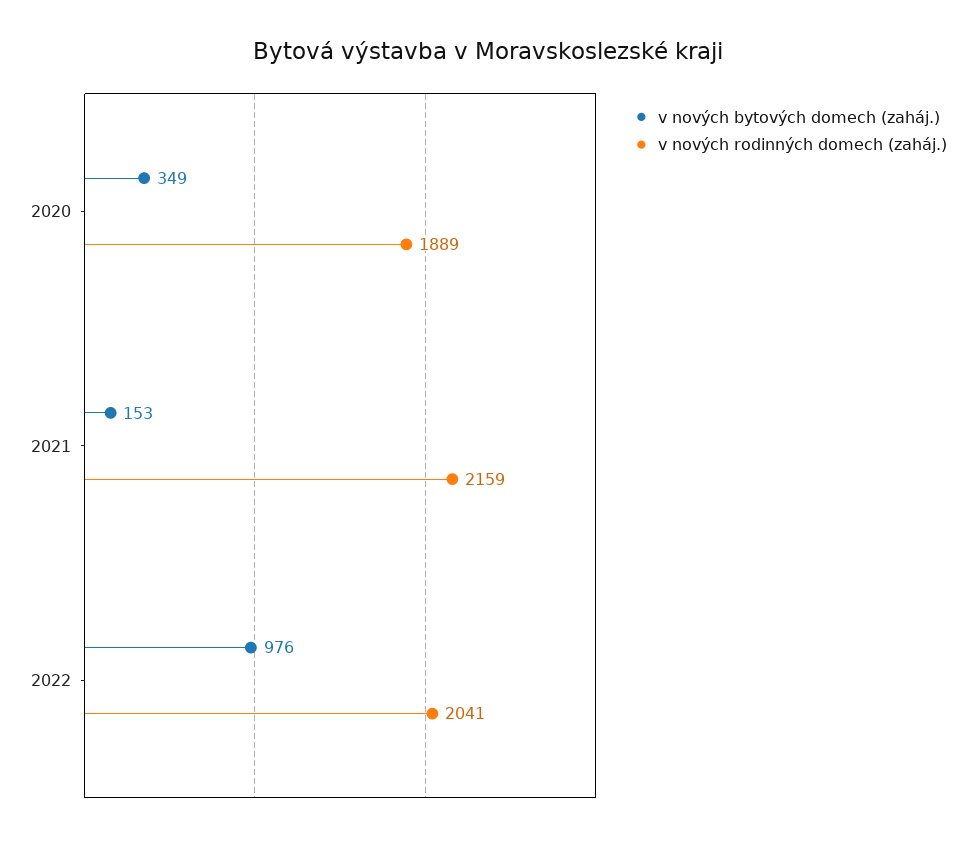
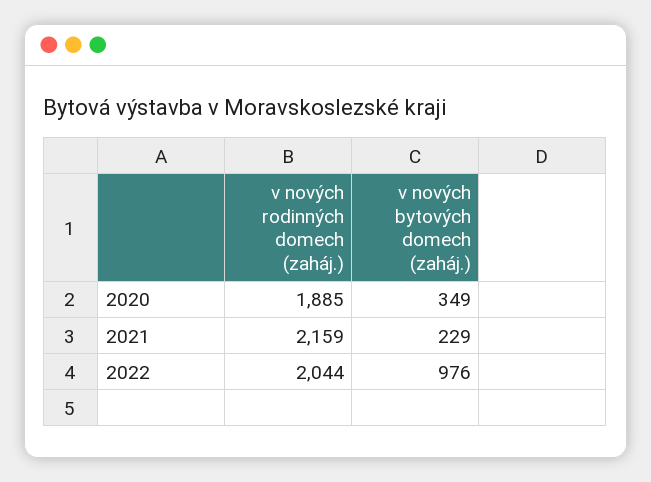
v nových rodinných domech (zaháj.), 2020: 1889 -> 1885
v nových bytových domech (zaháj.), 2021: 153 -> 229
v nových rodinných domech (zaháj.), 2022: 2041 -> 2044

